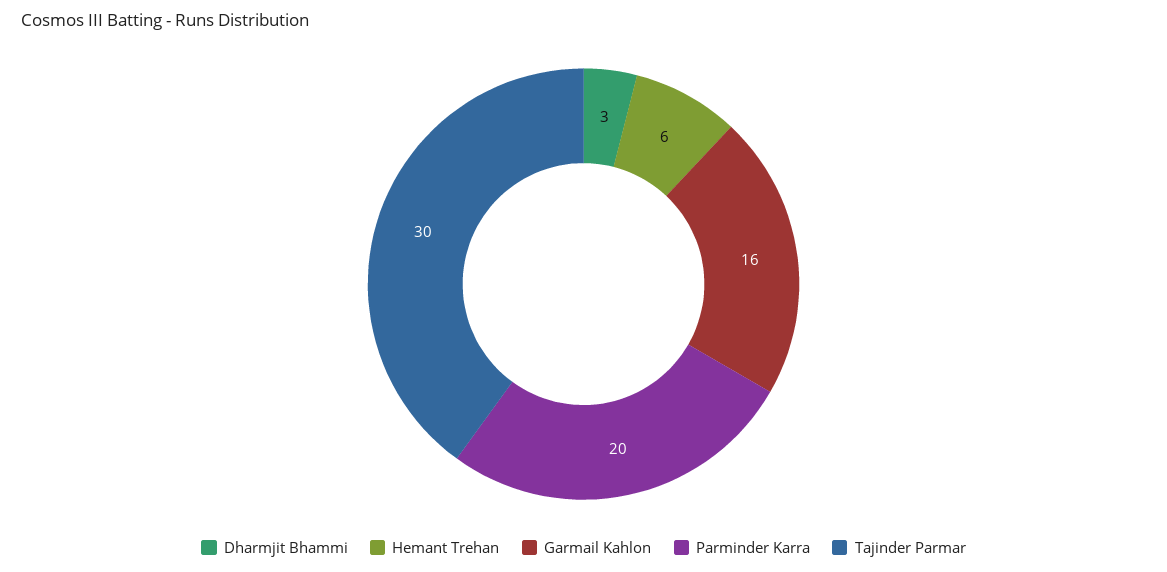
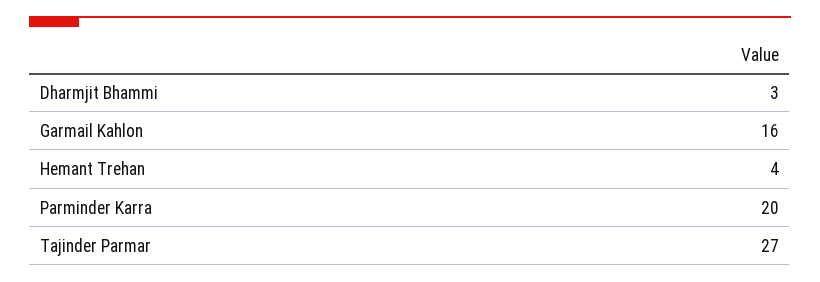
Hemant Trehan: 6 -> 4
Tajinder Parmar: 30 -> 27

